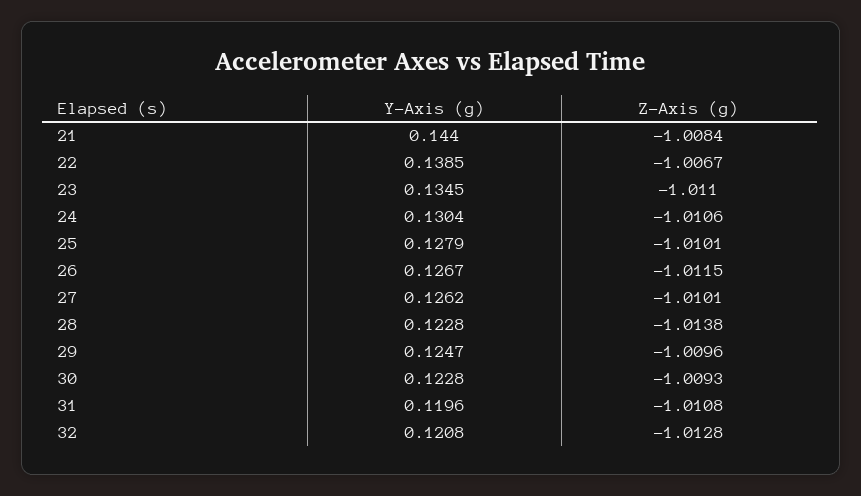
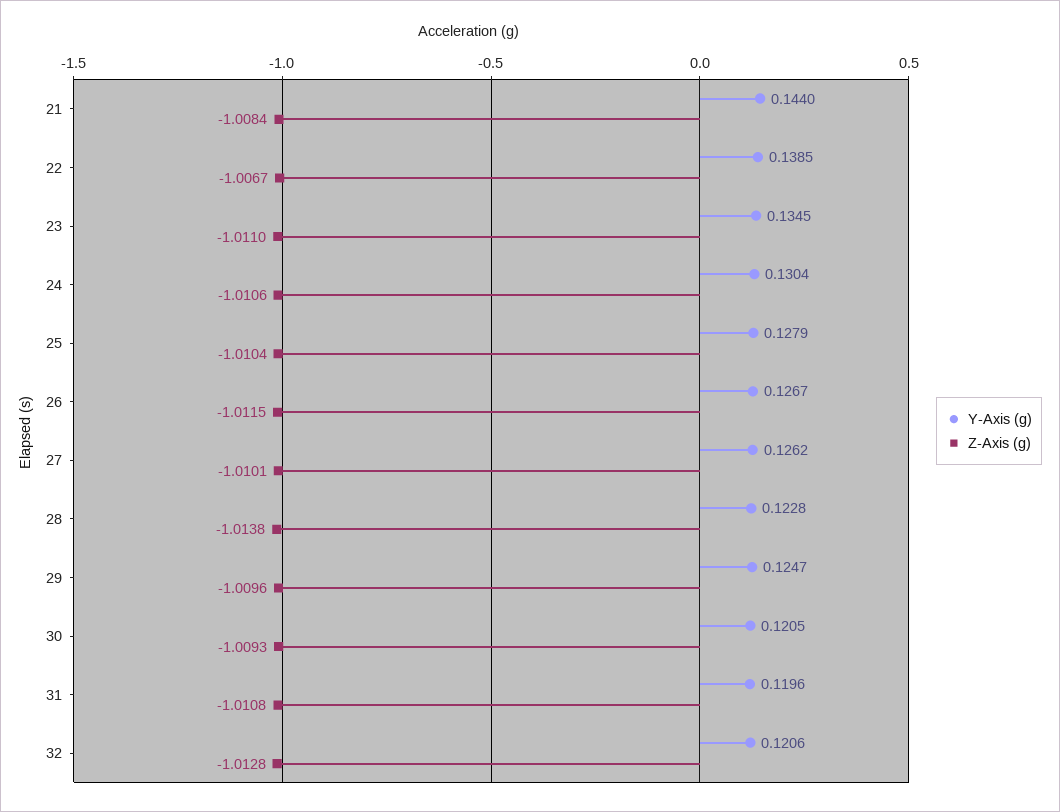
Z-Axis (g), 25: -1.0101 -> -1.0104
Y-Axis (g), 30: 0.1228 -> 0.1205
Y-Axis (g), 32: 0.1208 -> 0.1206

